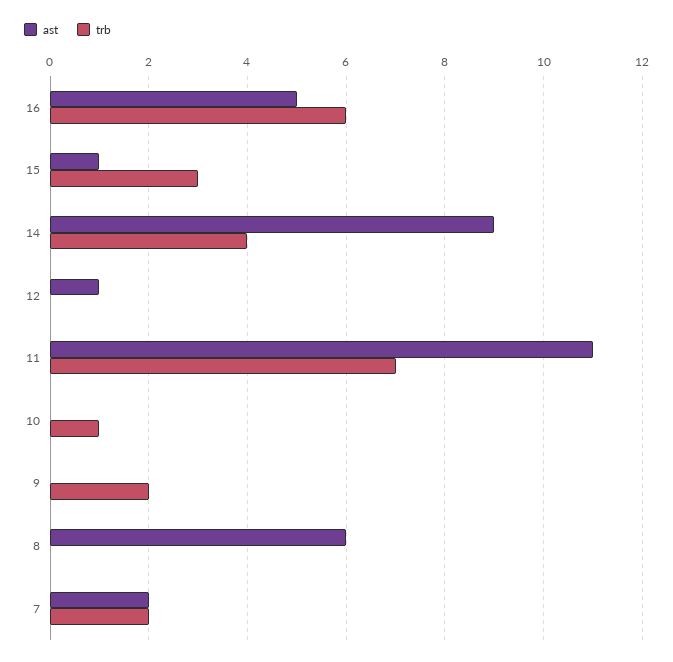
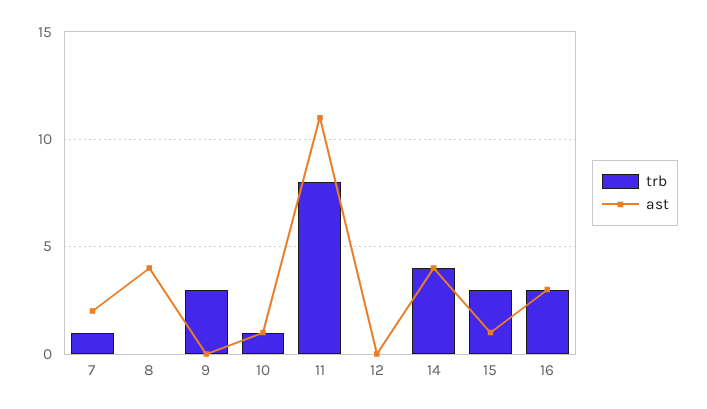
ast, 16: 5 -> 3
trb, 16: 6 -> 3
ast, 14: 9 -> 4
ast, 12: 1 -> 0
trb, 11: 7 -> 8
ast, 10: 0 -> 1
trb, 9: 2 -> 3
ast, 8: 6 -> 4
trb, 7: 2 -> 1

